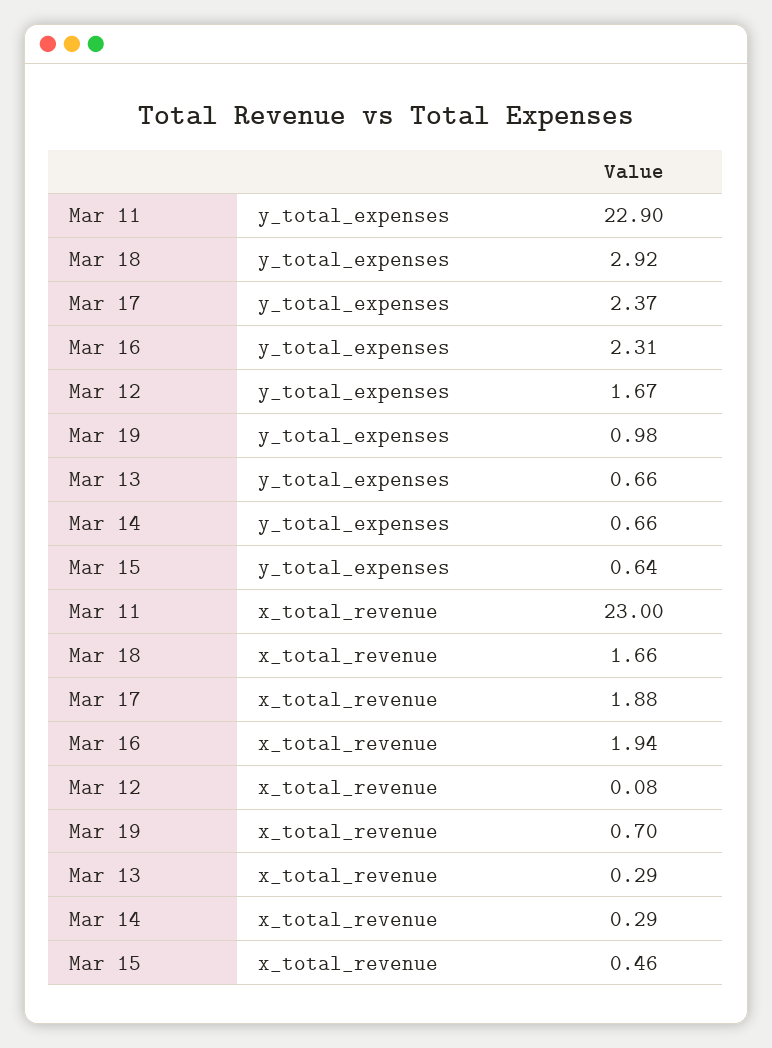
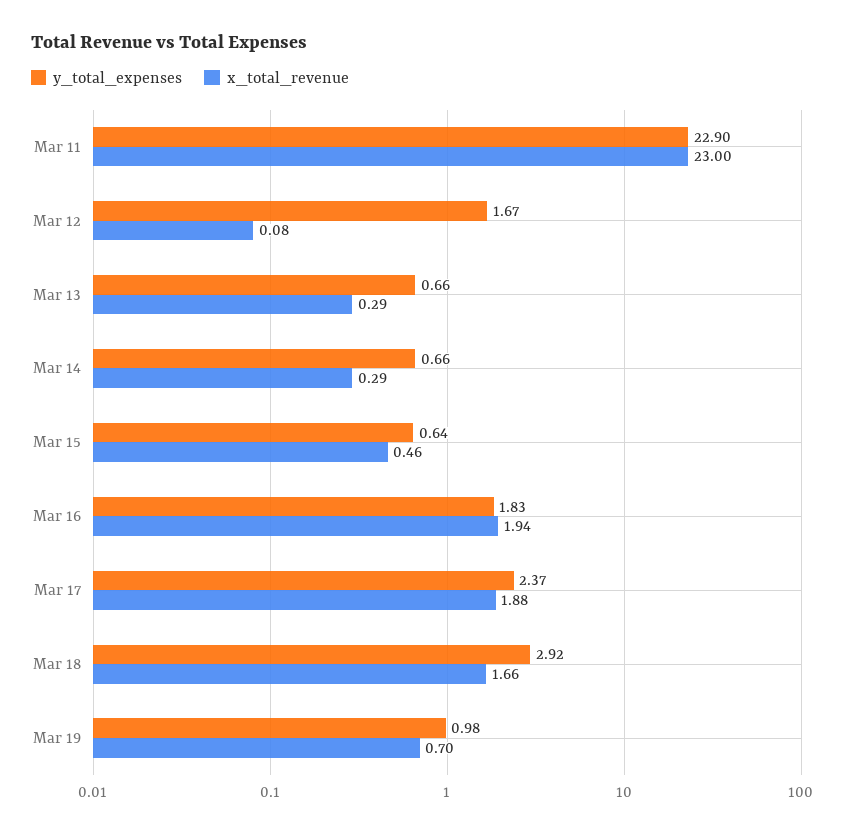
y_total_expenses, Mar 16: 2.31 -> 1.83

